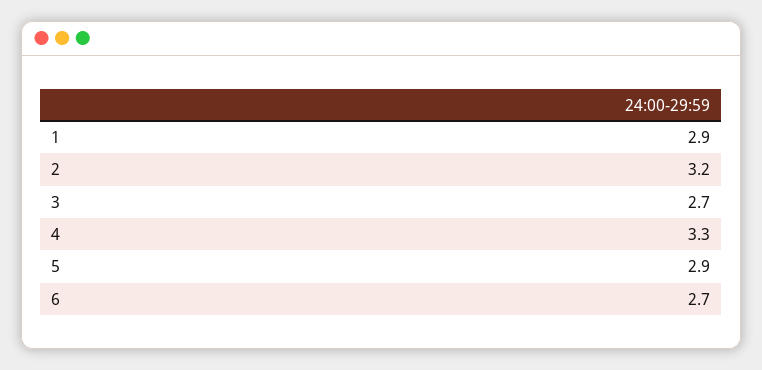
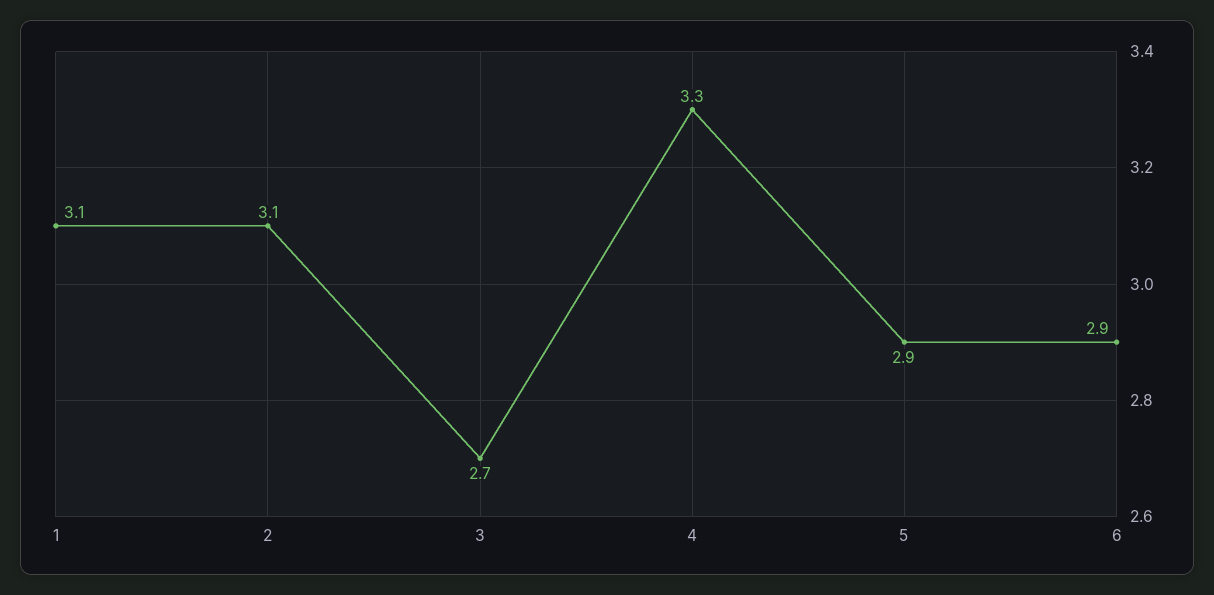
1: 2.9 -> 3.1
2: 3.2 -> 3.1
6: 2.7 -> 2.9

